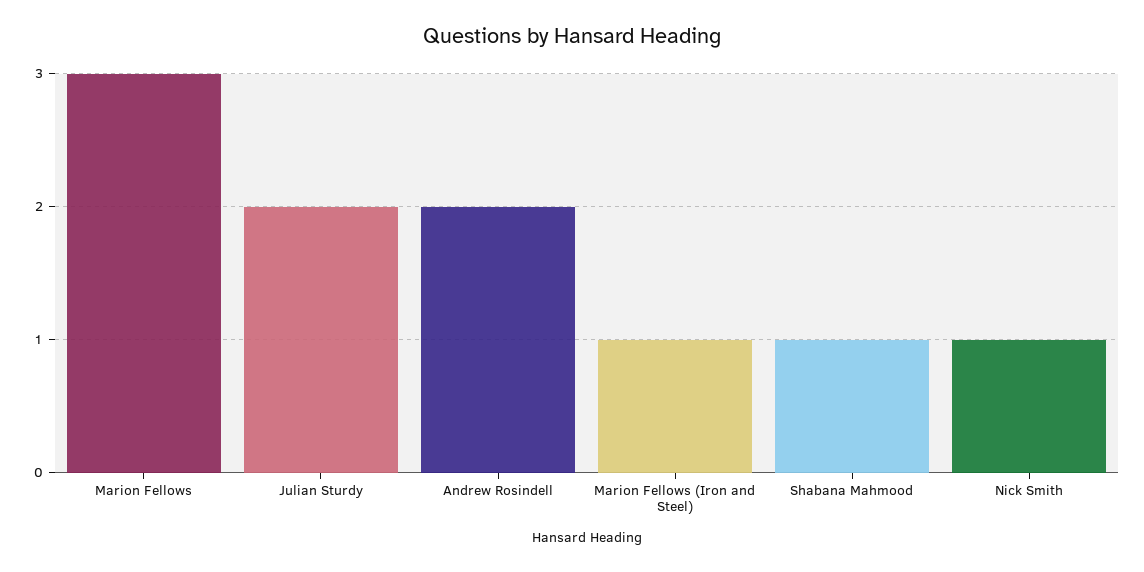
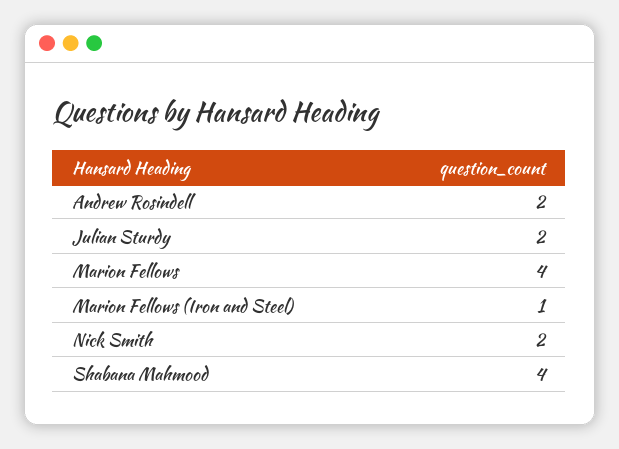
Marion Fellows: 3 -> 4
Shabana Mahmood: 1 -> 4
Nick Smith: 1 -> 2

